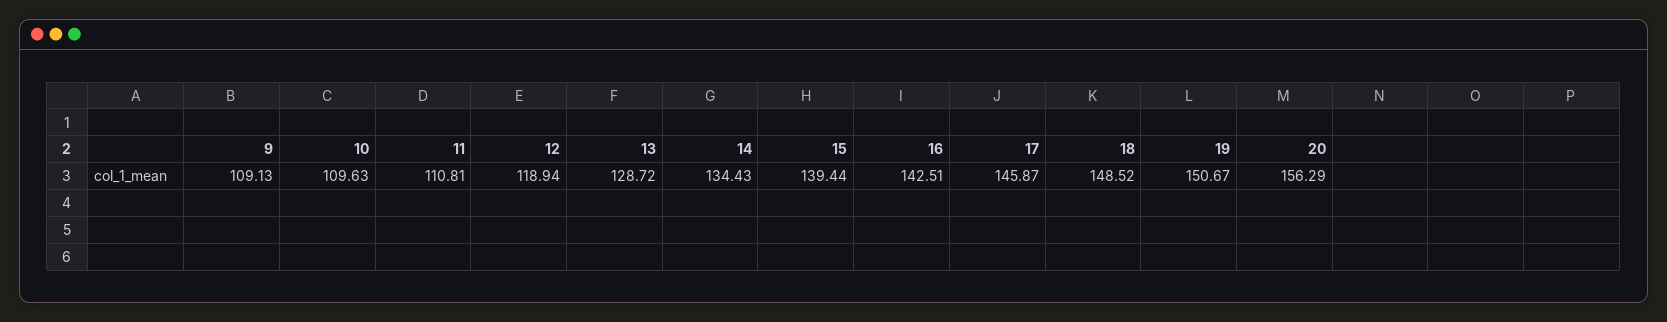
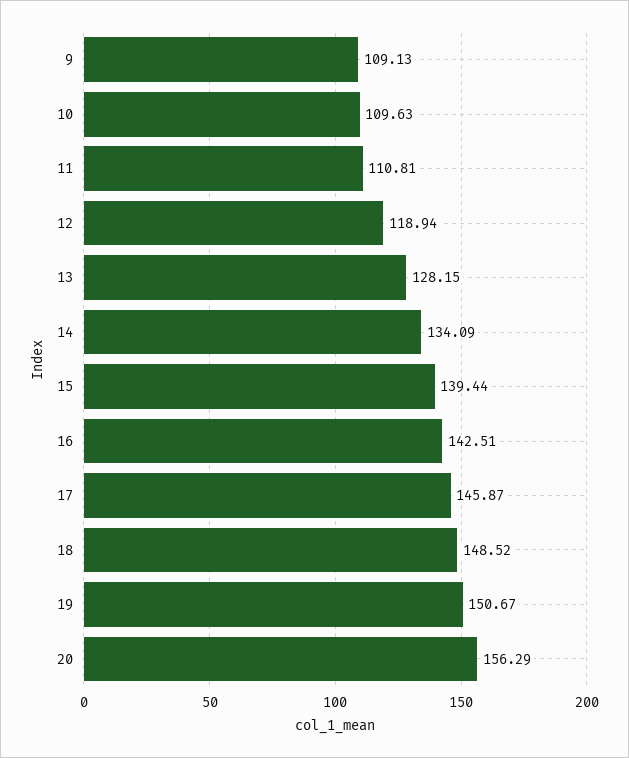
13: 128.72 -> 128.15
14: 134.43 -> 134.09

